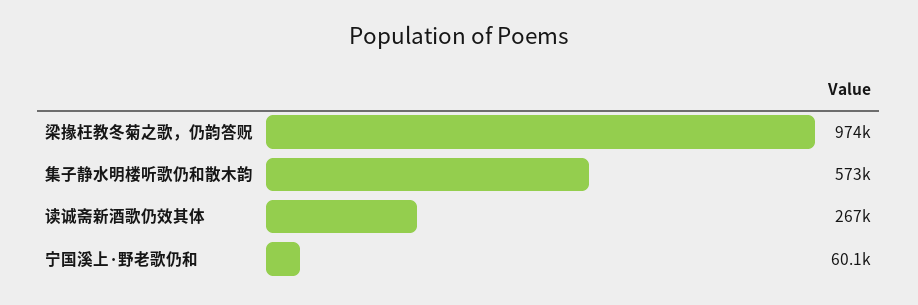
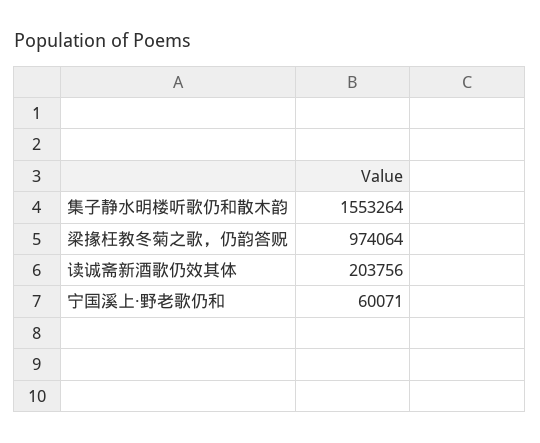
集子静水明楼听歌仍和散木韵: 573000 -> 1553264
读诚斋新酒歌仍效其体: 267000 -> 203756

